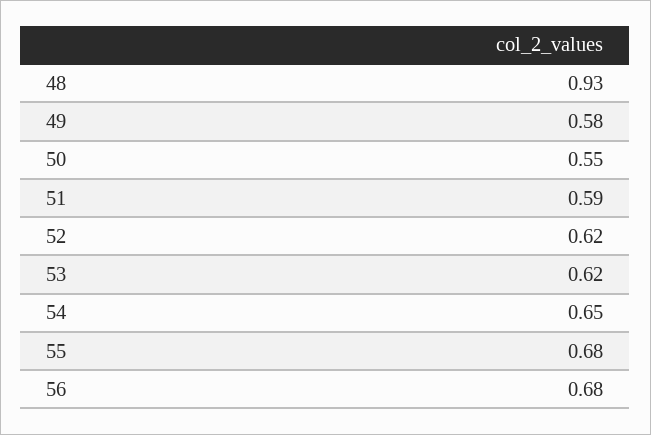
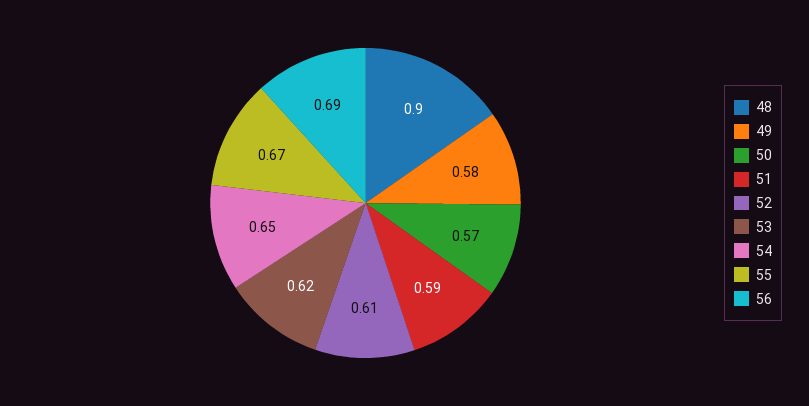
48: 0.93 -> 0.9
50: 0.55 -> 0.57
52: 0.62 -> 0.61
55: 0.68 -> 0.67
56: 0.68 -> 0.69

